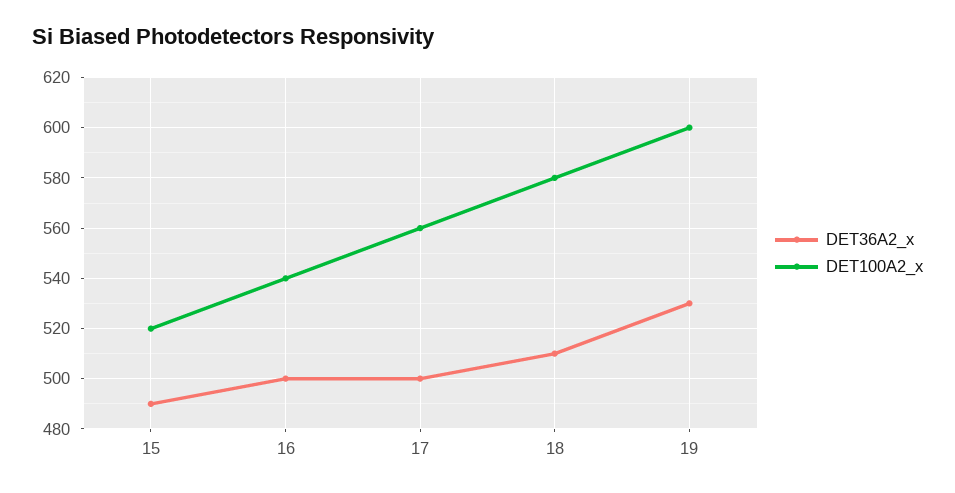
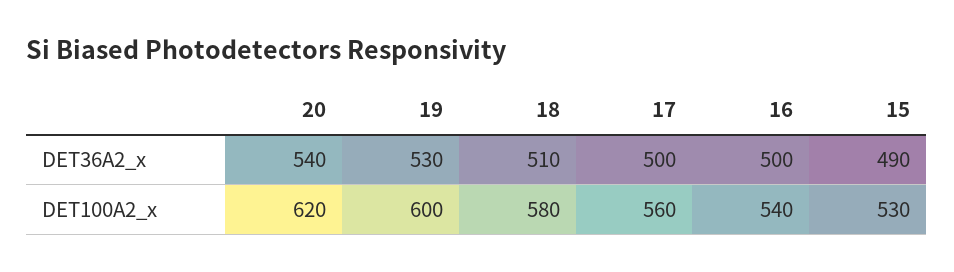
DET100A2_x, 15: 520 -> 530
DET36A2_x, 20: none -> 540
DET100A2_x, 20: none -> 620

